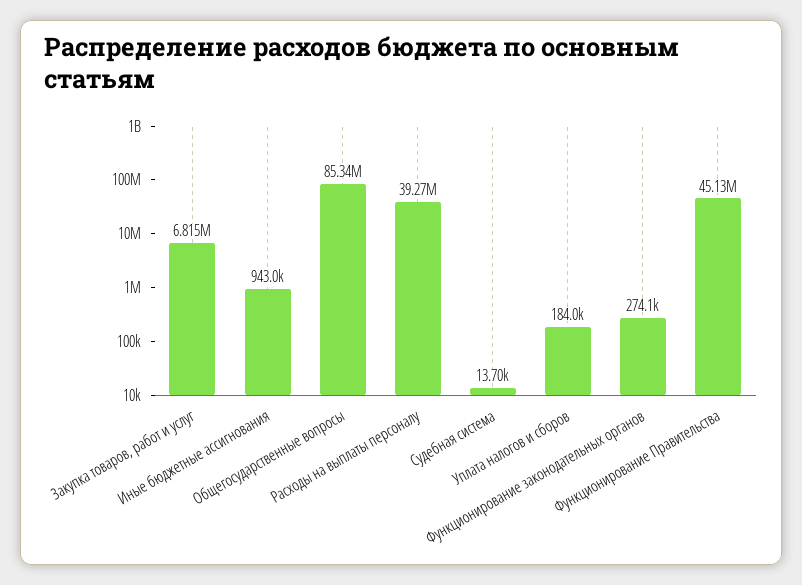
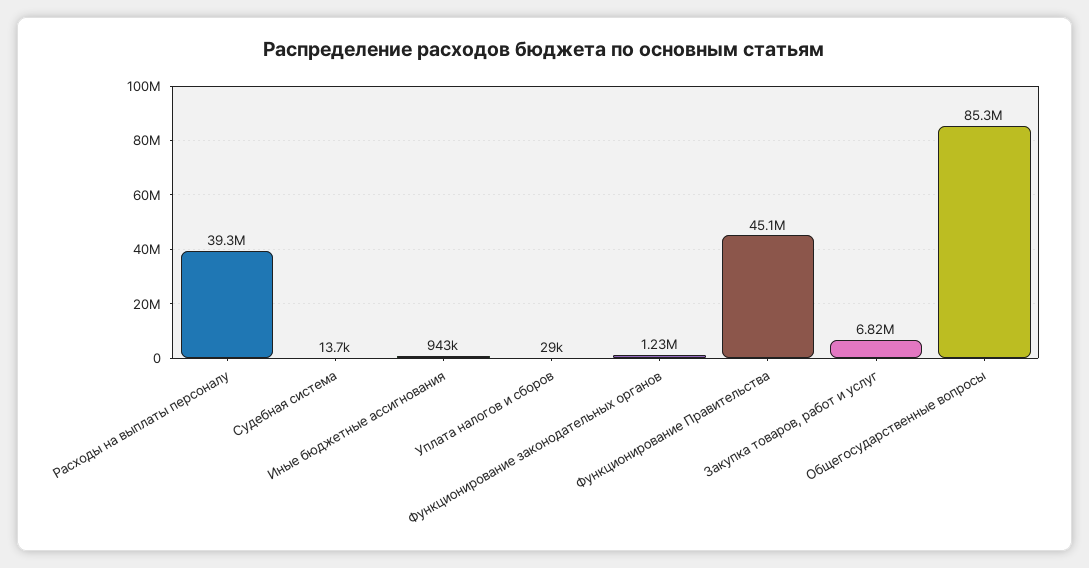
Уплата налогов и сборов: 184000 -> 29000
Функционирование законодательных органов: 274100 -> 1230000

